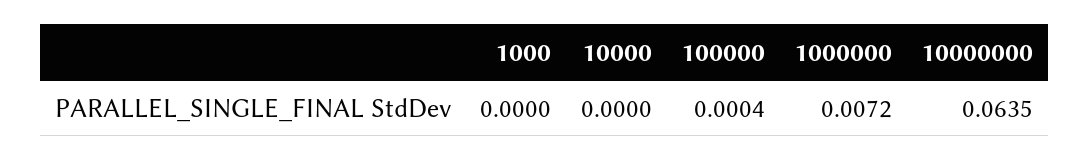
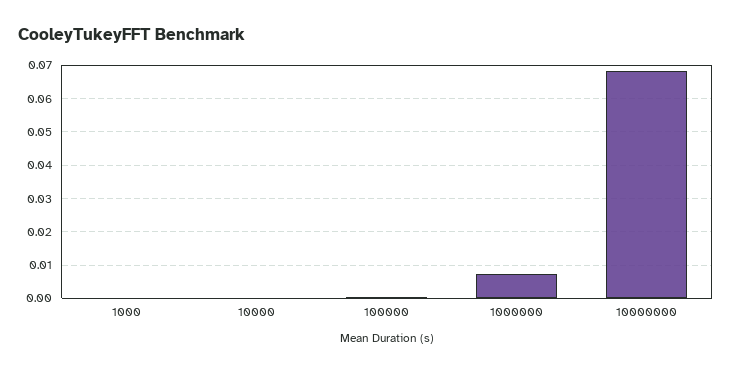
10000000: 0.0635 -> 0.068

